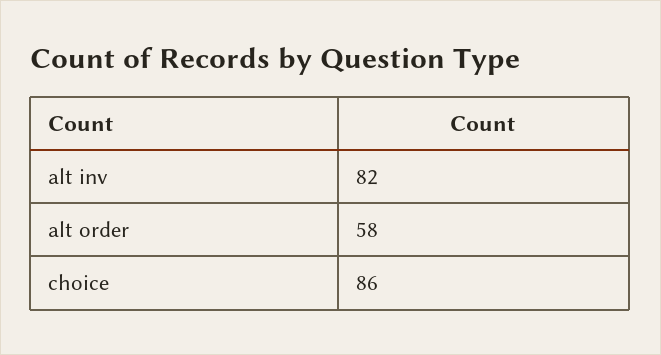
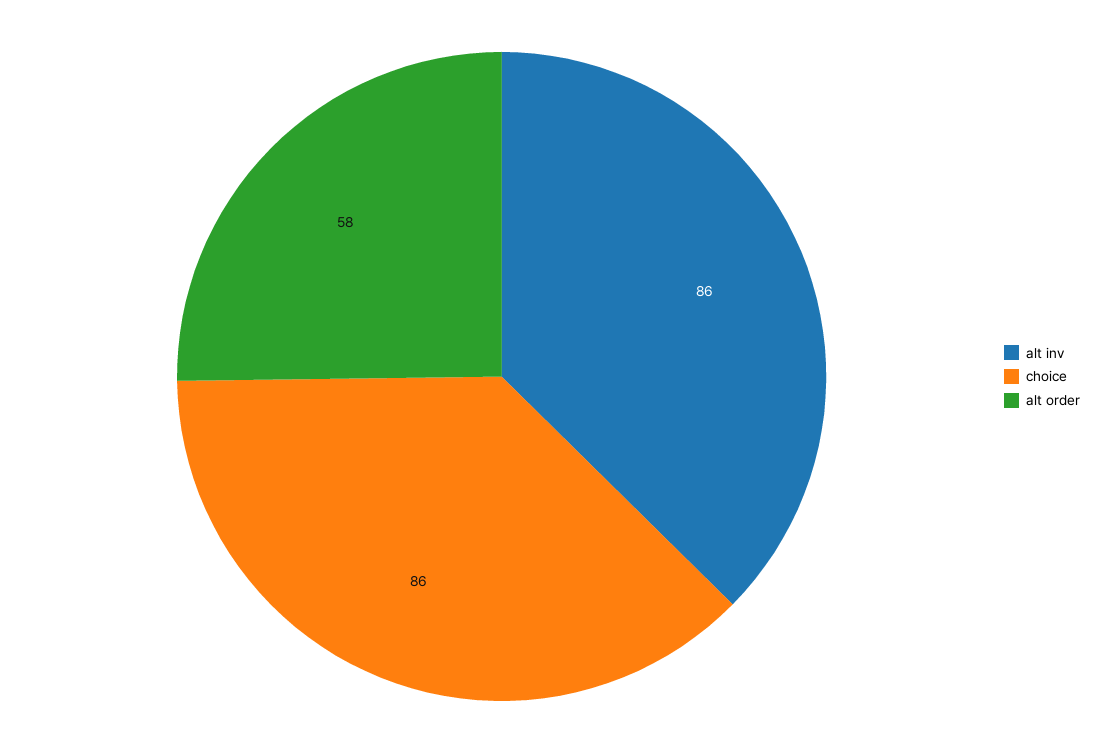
alt inv: 82 -> 86

